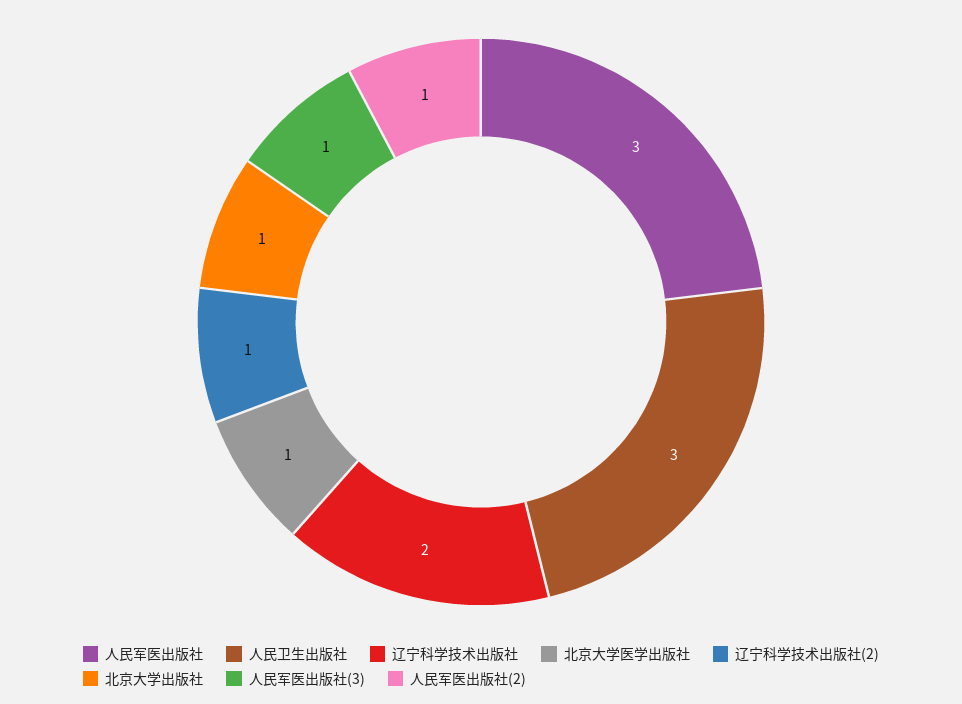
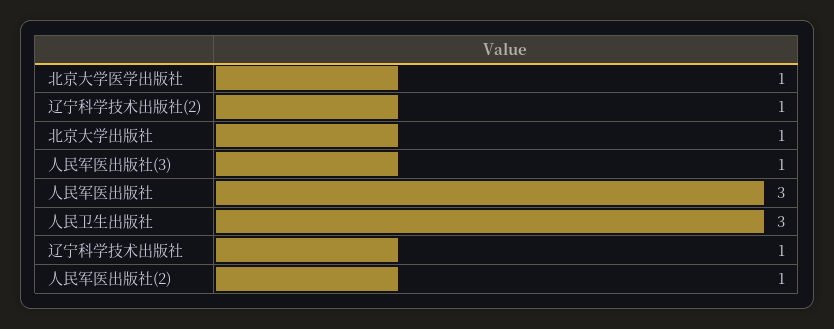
辽宁科学技术出版社: 2 -> 1

